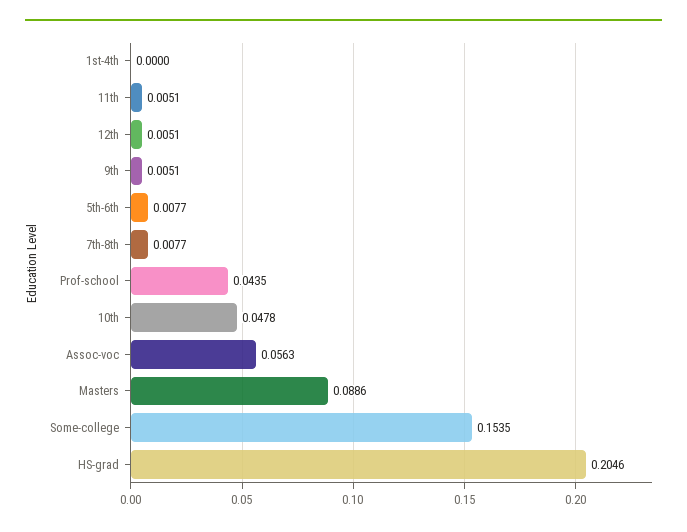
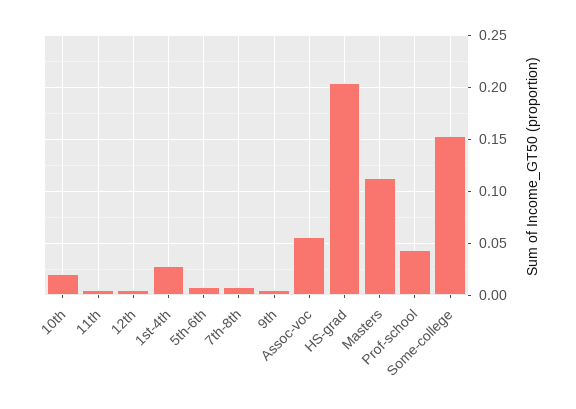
1st-4th: 0 -> 0.03
10th: 0.0478 -> 0.02
Masters: 0.0886 -> 0.11

